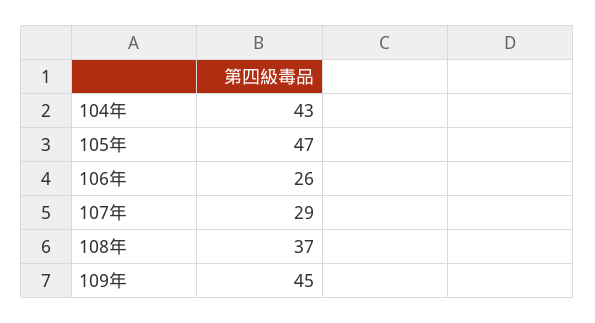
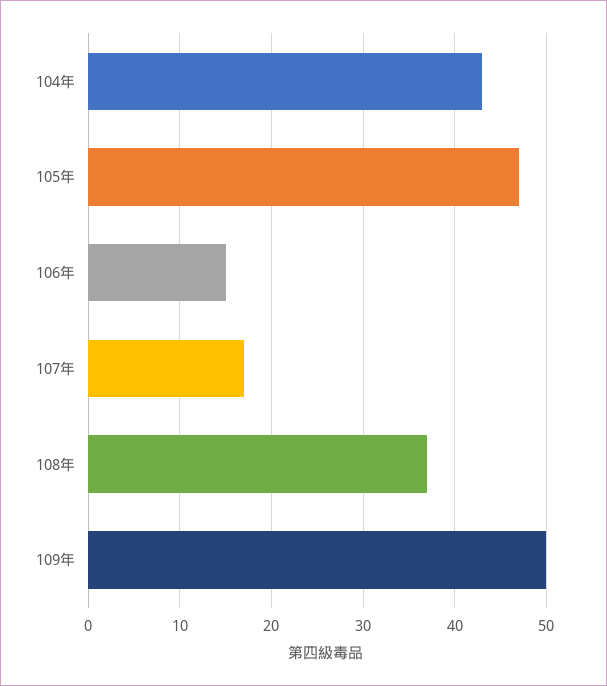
106年: 26 -> 15
107年: 29 -> 17
109年: 45 -> 50

